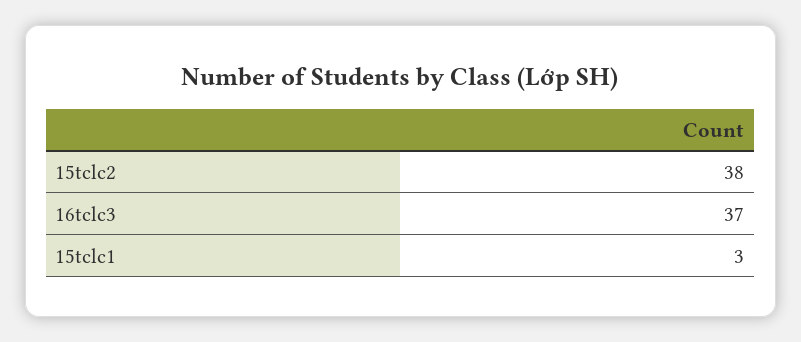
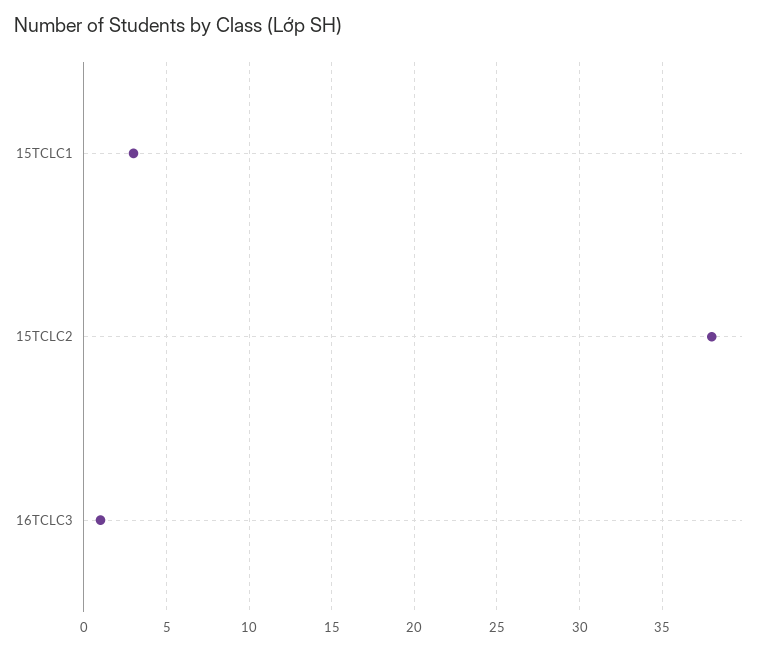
16tclc3: 37 -> 1

